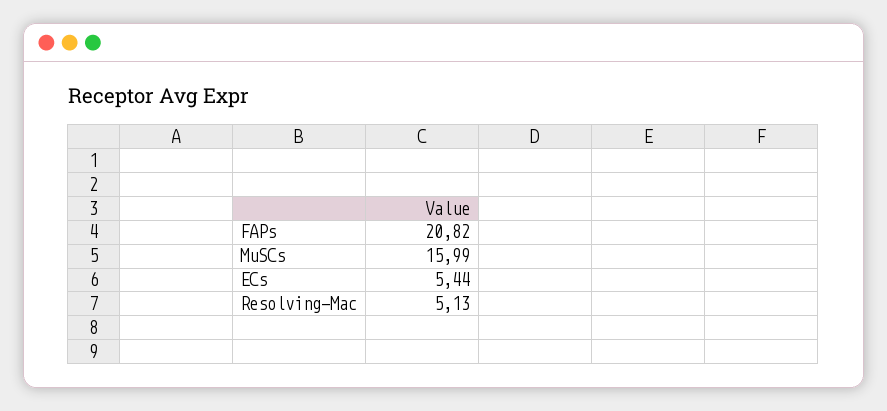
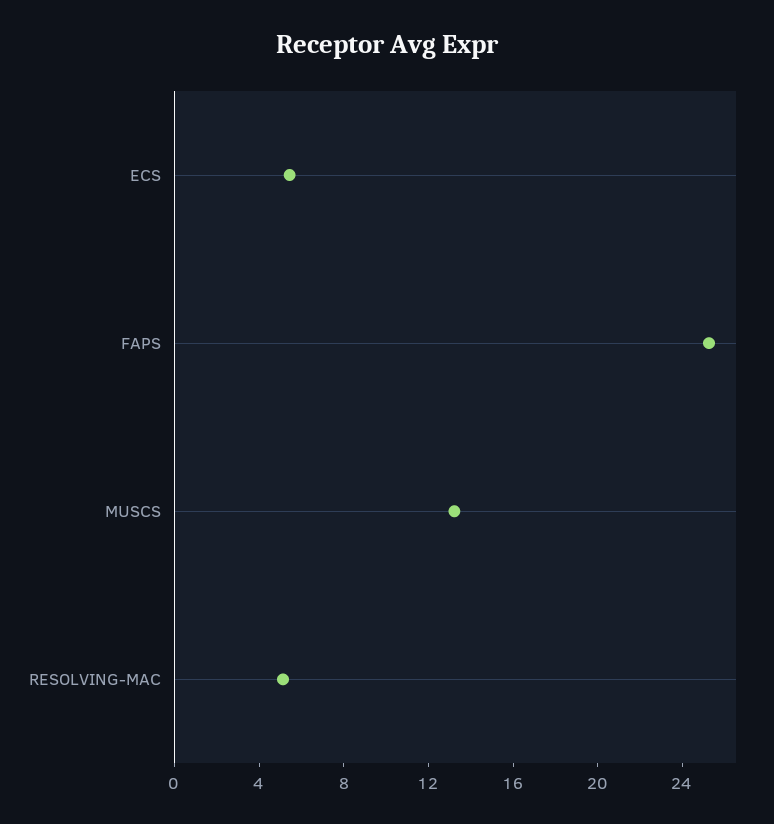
FAPs: 20.82 -> 25
MuSCs: 15.99 -> 13

